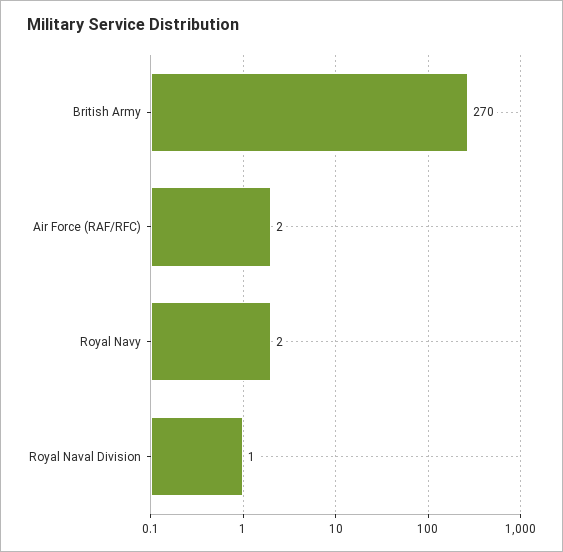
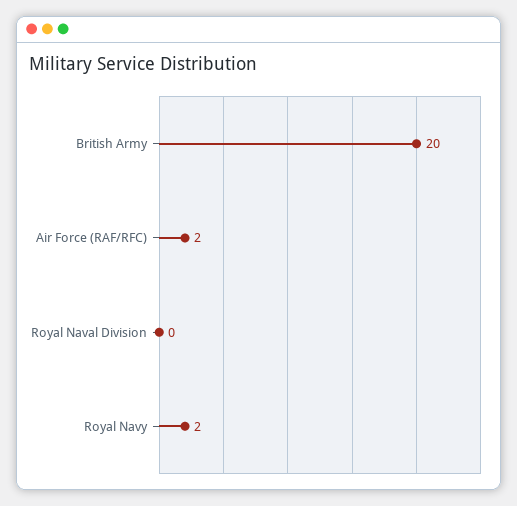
British Army: 270 -> 20
Royal Naval Division: 1 -> 0

